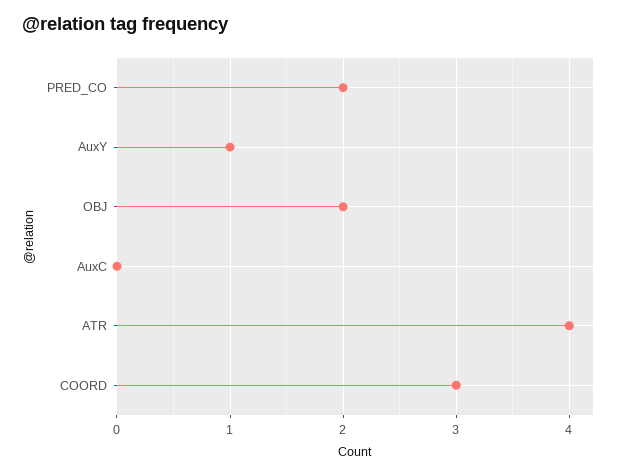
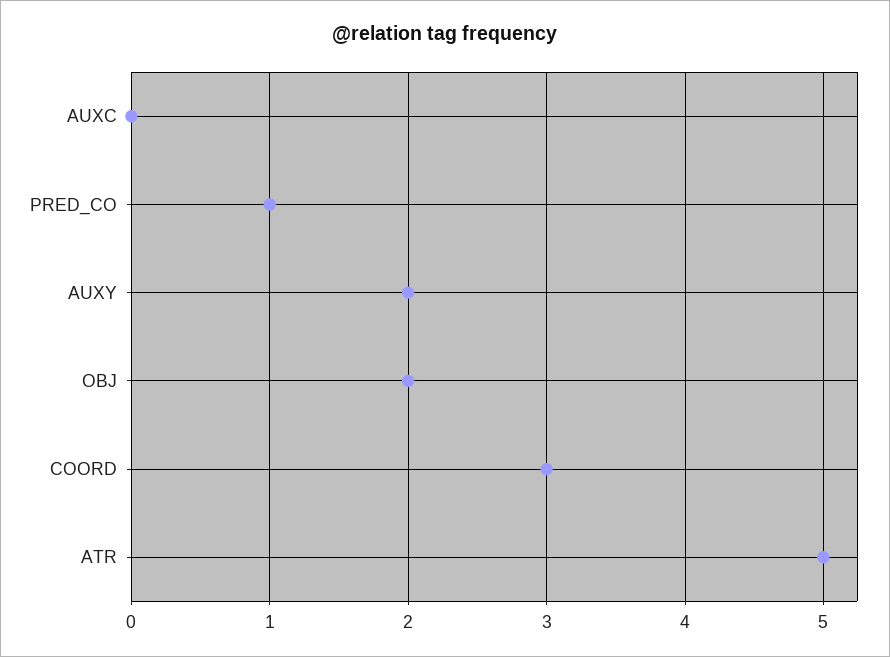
PRED_CO: 2 -> 1
AuxY: 1 -> 2
ATR: 4 -> 5

